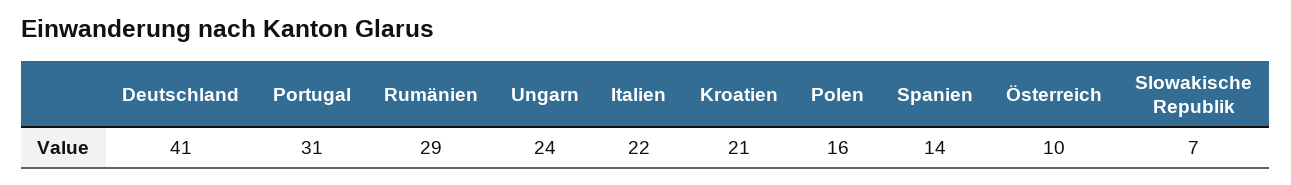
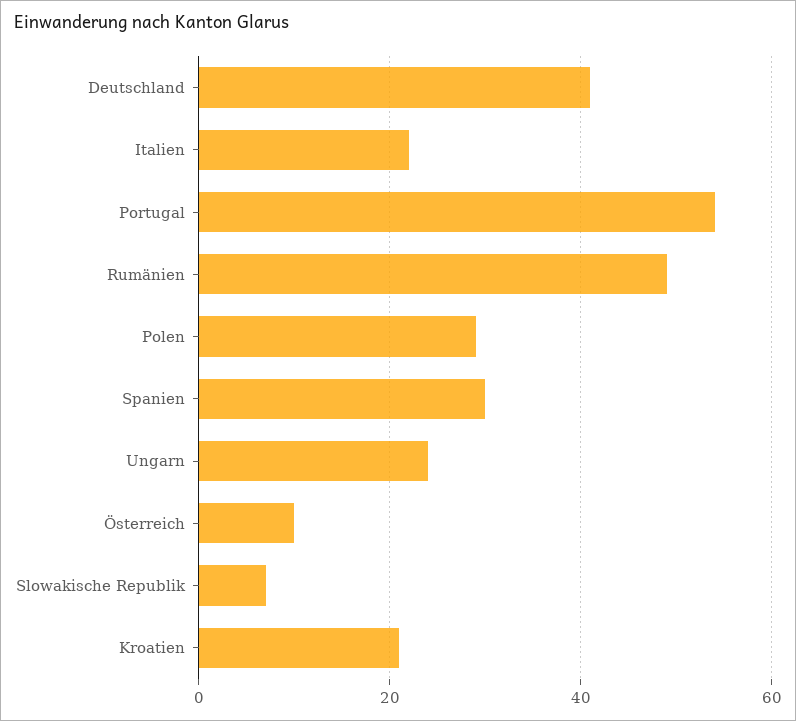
Portugal: 31 -> 55
Rumänien: 29 -> 50
Polen: 16 -> 30
Spanien: 14 -> 30

